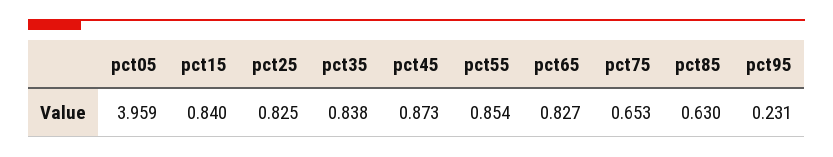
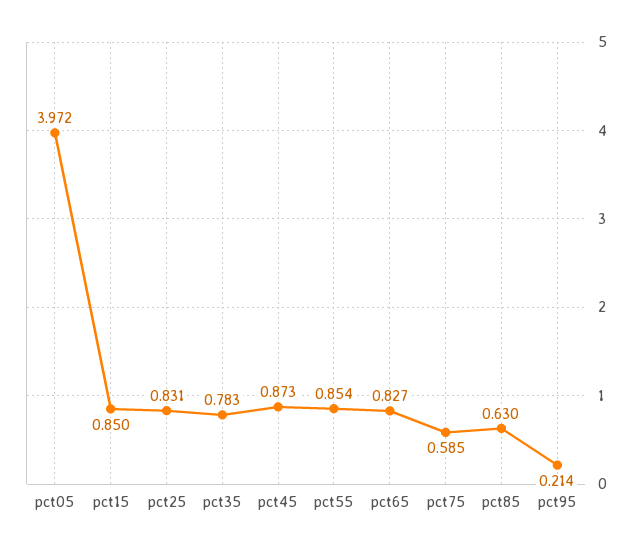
pct05: 3.959 -> 3.972
pct15: 0.84 -> 0.85
pct25: 0.825 -> 0.831
pct35: 0.838 -> 0.783
pct75: 0.653 -> 0.585
pct95: 0.231 -> 0.214

